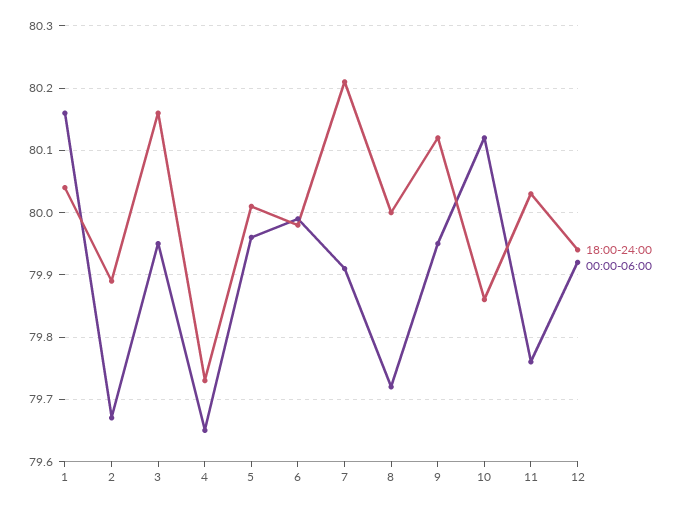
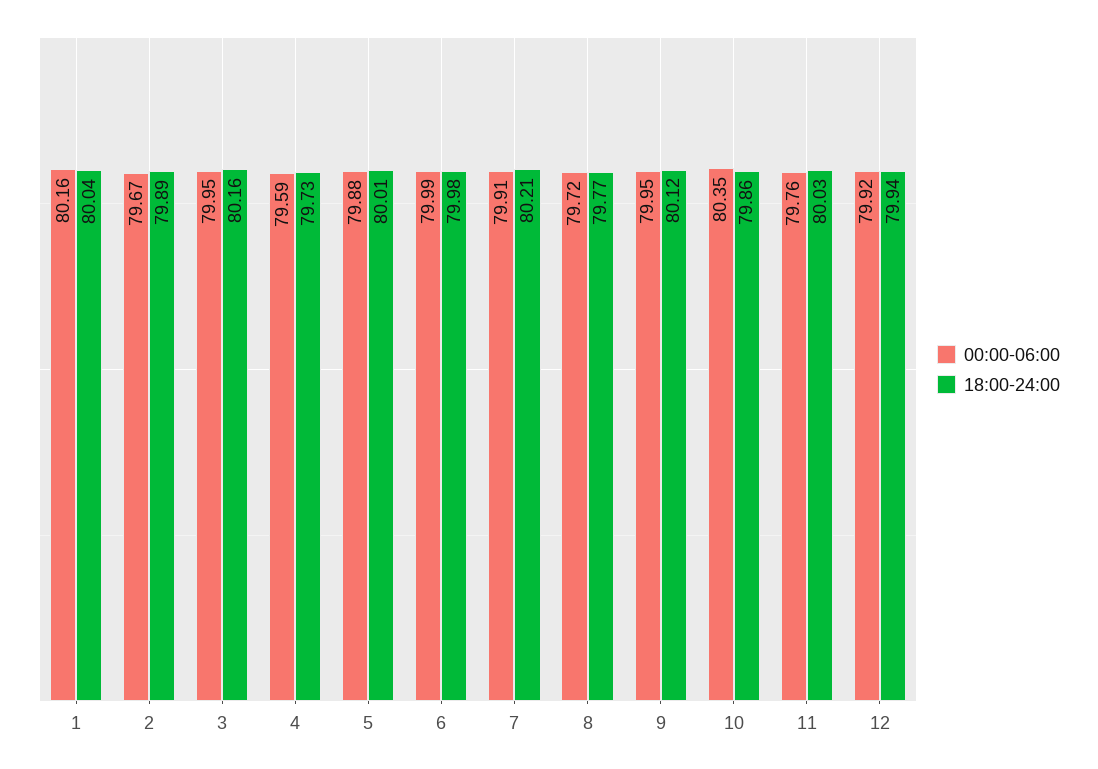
00:00-06:00, 4: 79.65 -> 79.59
00:00-06:00, 5: 79.96 -> 79.88
18:00-24:00, 8: 80 -> 79.77
00:00-06:00, 10: 80.12 -> 80.35

